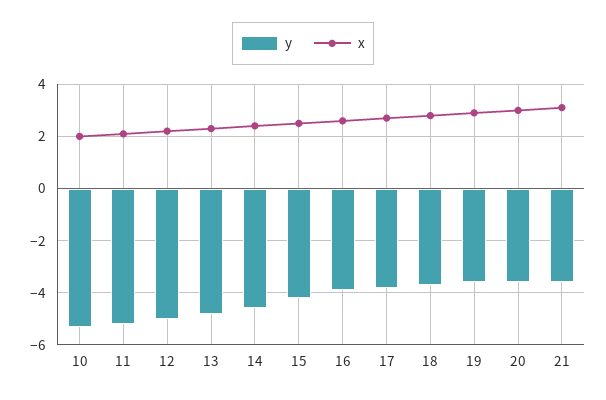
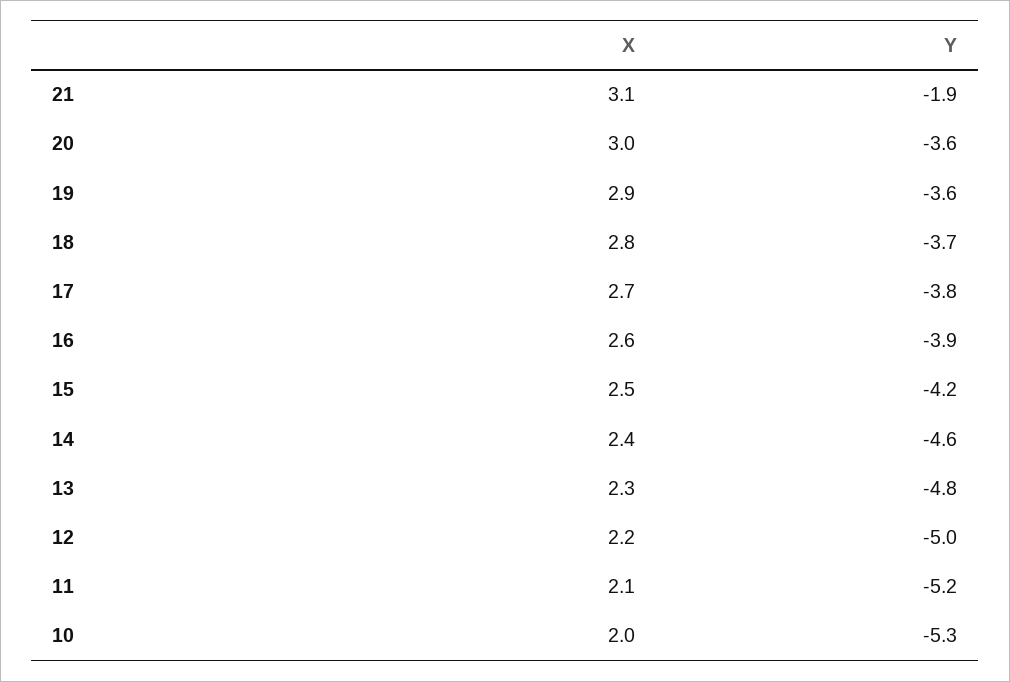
y, 21: -3.5 -> -1.9

